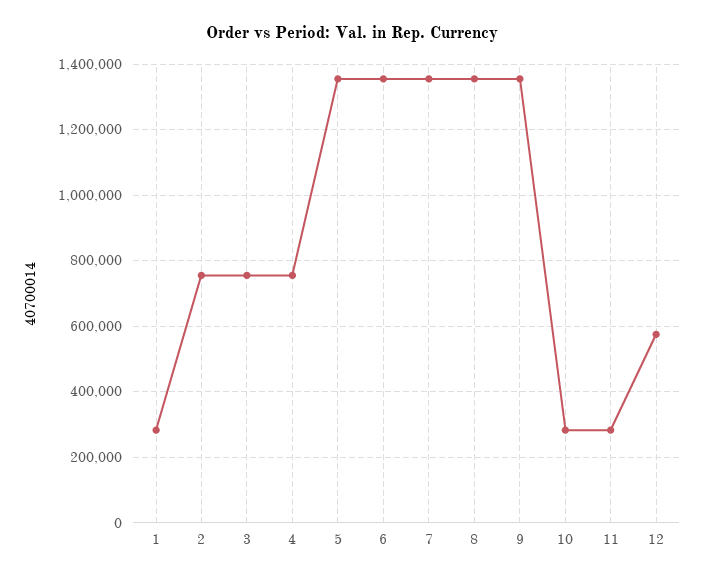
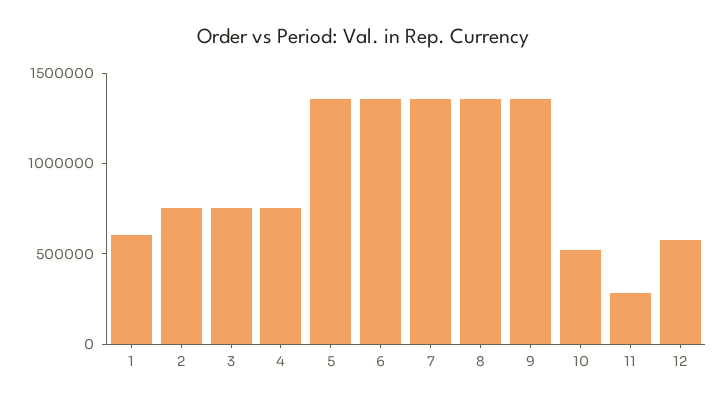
1: 280000 -> 600000
10: 280000 -> 500000

